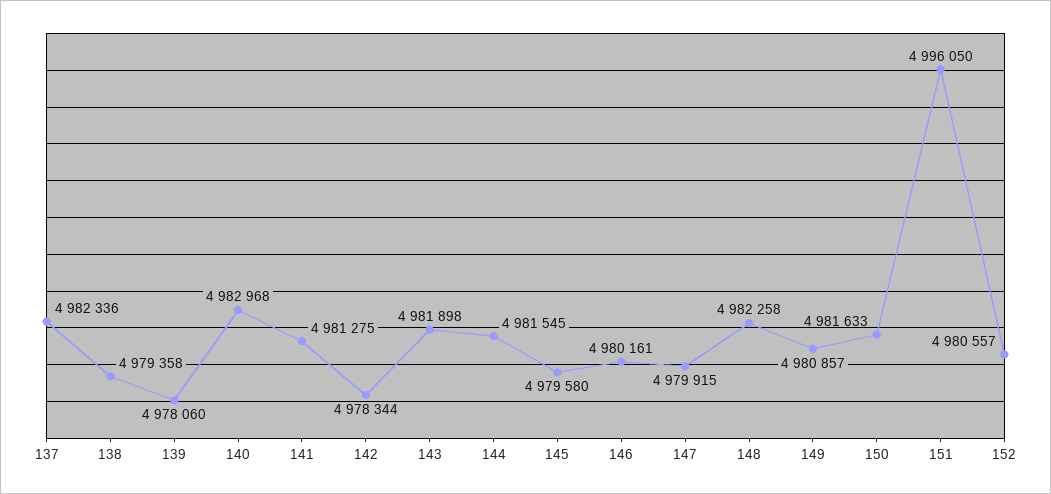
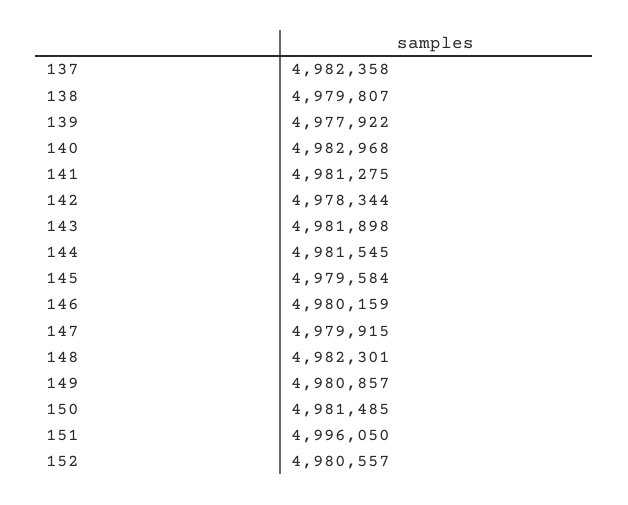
137: 4982336 -> 4982358
138: 4979358 -> 4979807
139: 4978060 -> 4977922
145: 4979580 -> 4979584
146: 4980161 -> 4980159
148: 4982258 -> 4982301
150: 4981633 -> 4981485

